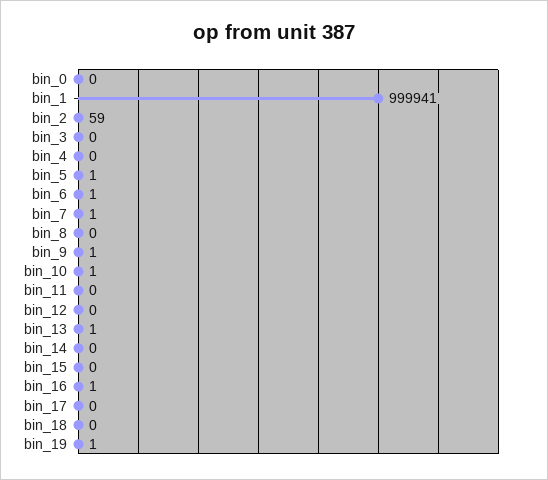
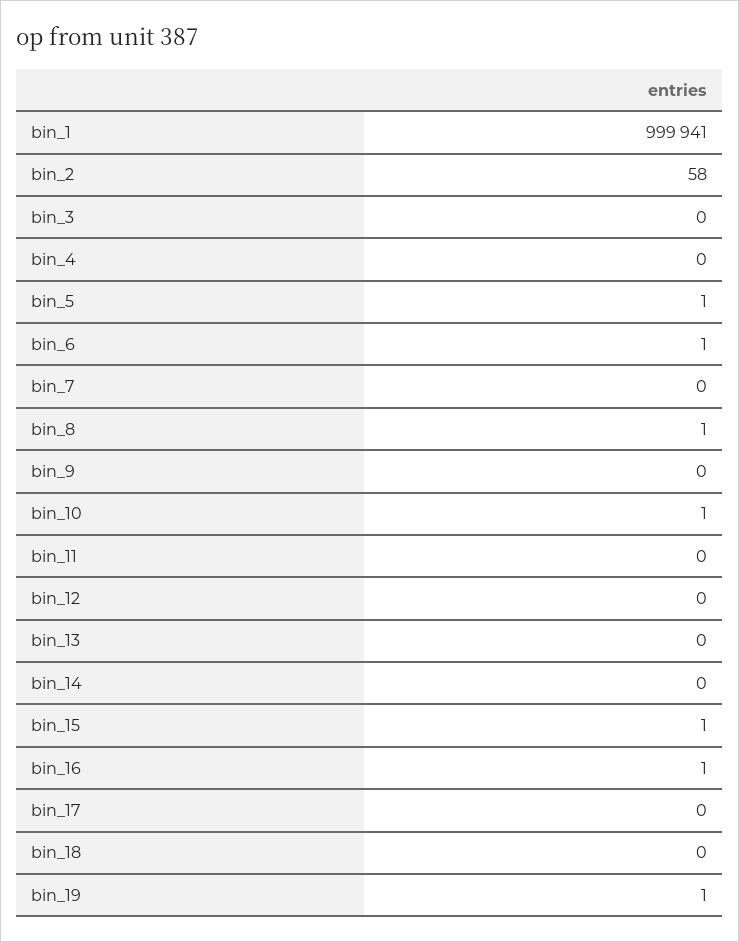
bin_0: 0 -> none
bin_2: 59 -> 58
bin_7: 1 -> 0
bin_8: 0 -> 1
bin_9: 1 -> 0
bin_13: 1 -> 0
bin_15: 0 -> 1

